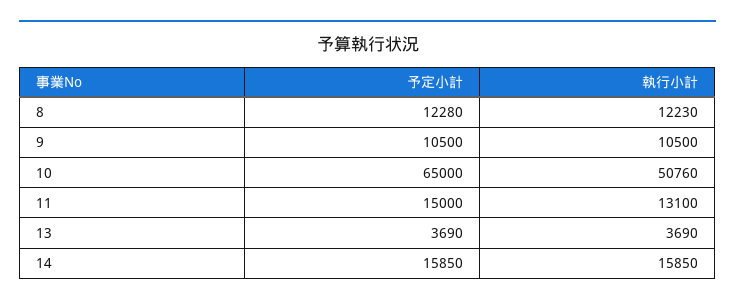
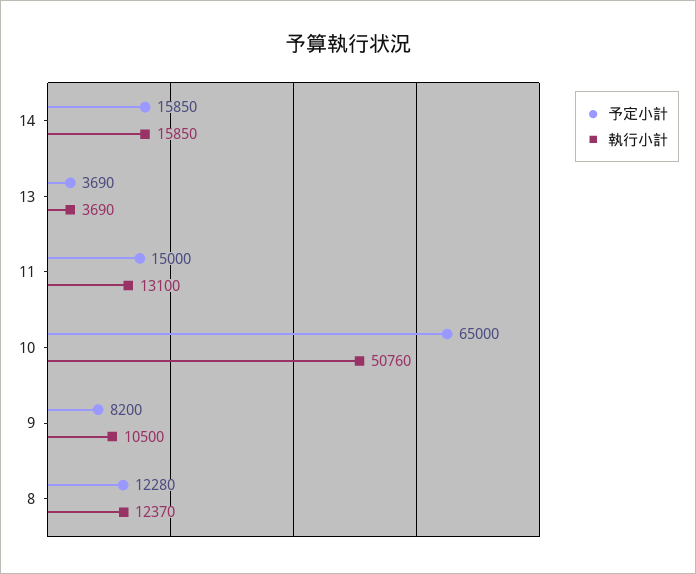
執行小計, 8: 12230 -> 12370
予定小計, 9: 10500 -> 8200

